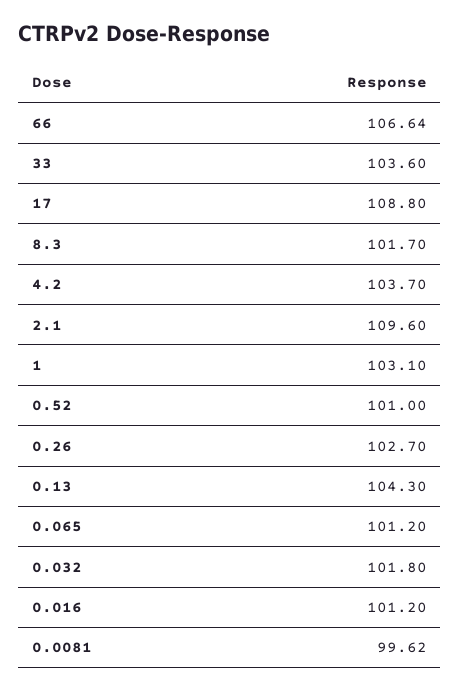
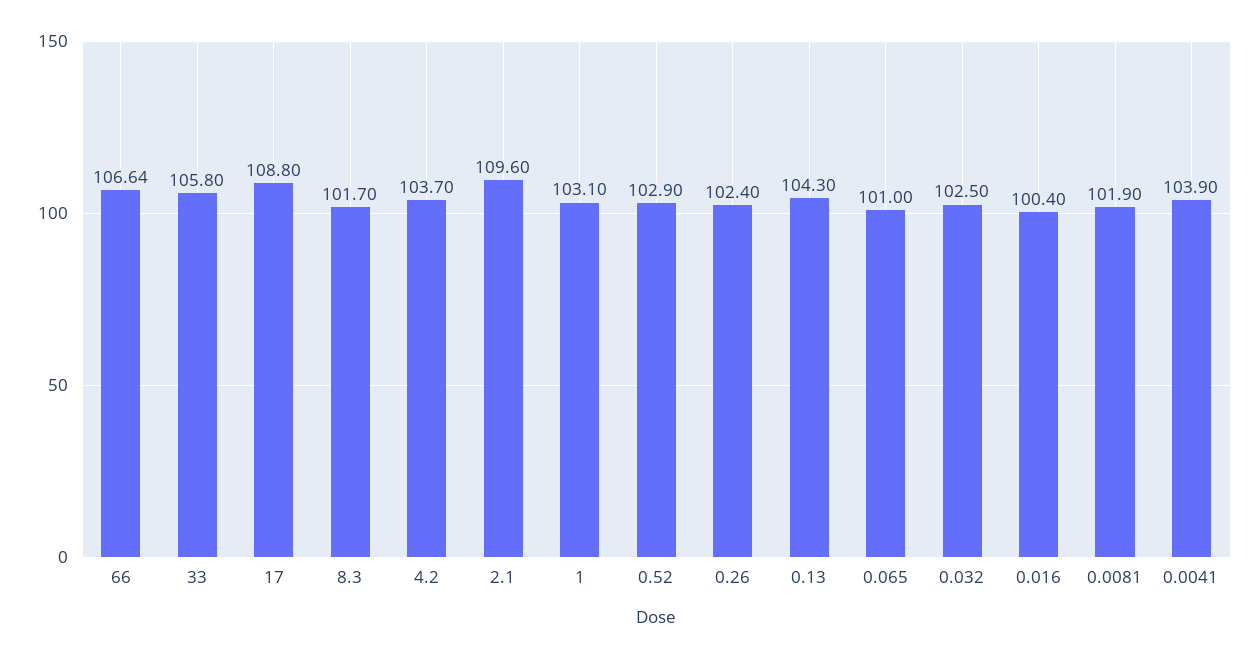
33: 103.6 -> 105.8
0.52: 101 -> 102.9
0.26: 102.7 -> 102.4
0.065: 101.2 -> 101
0.032: 101.8 -> 102.5
0.016: 101.2 -> 100.4
0.0081: 99.62 -> 101.9
0.0041: none -> 103.9

